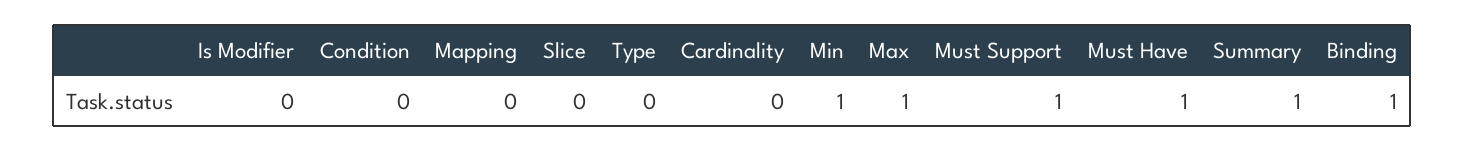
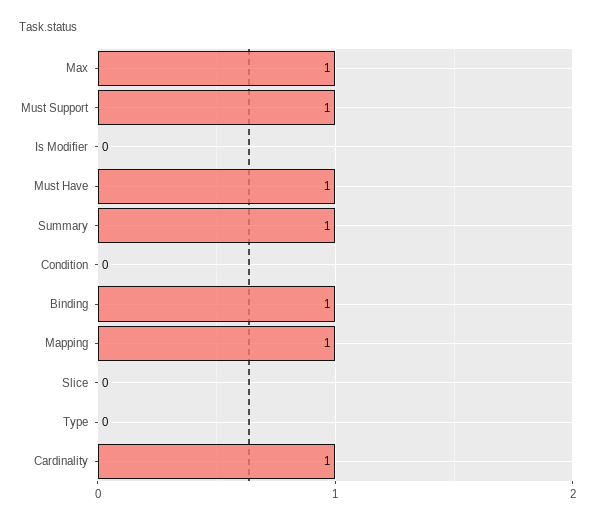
Mapping: 0 -> 1
Cardinality: 0 -> 1
Min: 1 -> none

